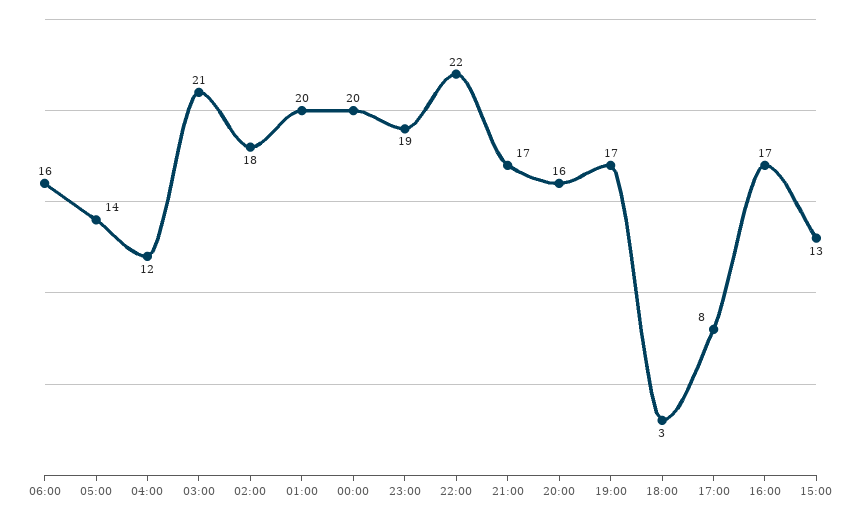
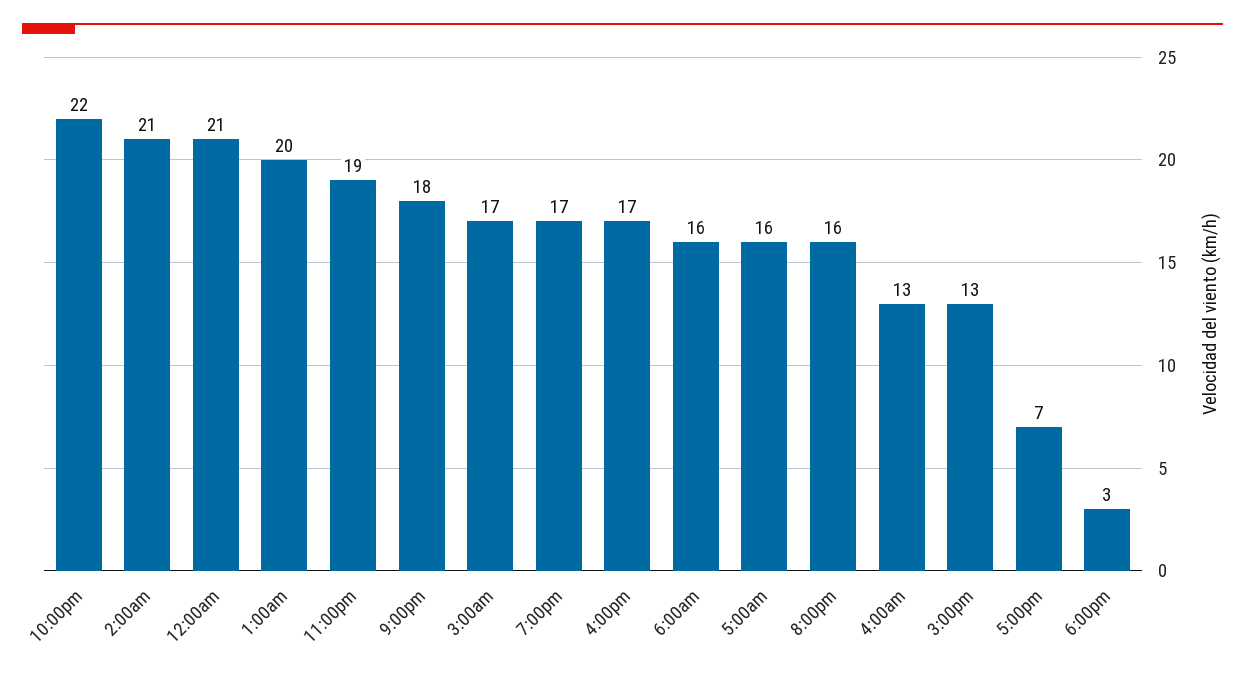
05:00: 14 -> 16
04:00: 12 -> 13
03:00: 21 -> 17
02:00: 18 -> 21
00:00: 20 -> 21
21:00: 17 -> 18
17:00: 8 -> 7

